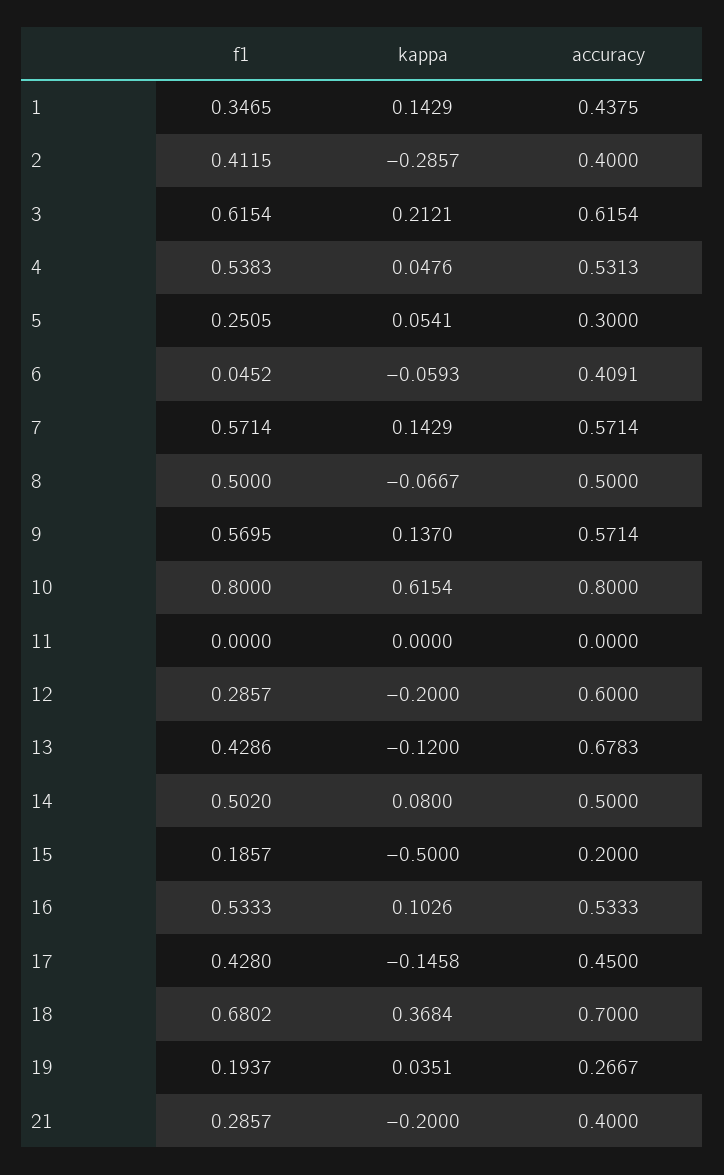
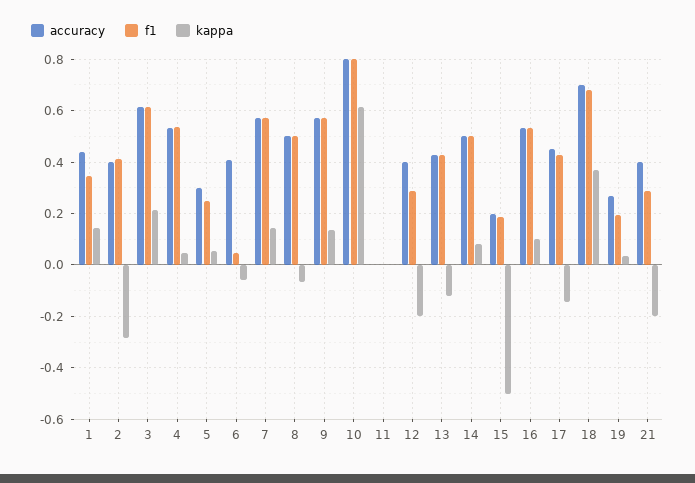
accuracy, 12: 0.6 -> 0.4
accuracy, 13: 0.6783 -> 0.425

